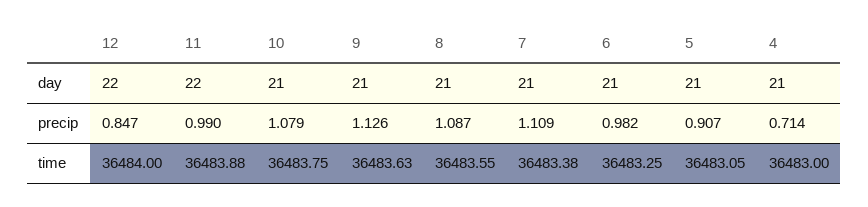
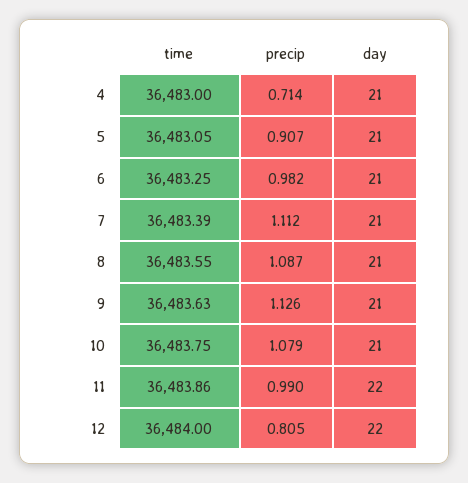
12, precip: 0.847 -> 0.805
7, precip: 1.109 -> 1.112
11, time: 36483.88 -> 36483.86
7, time: 36483.38 -> 36483.39

